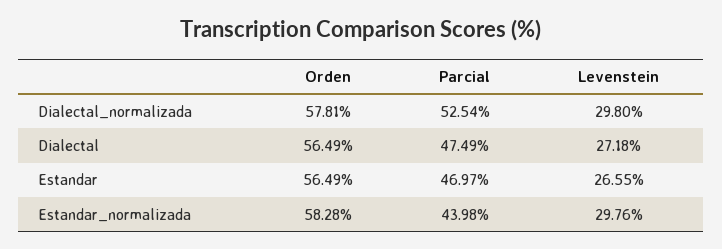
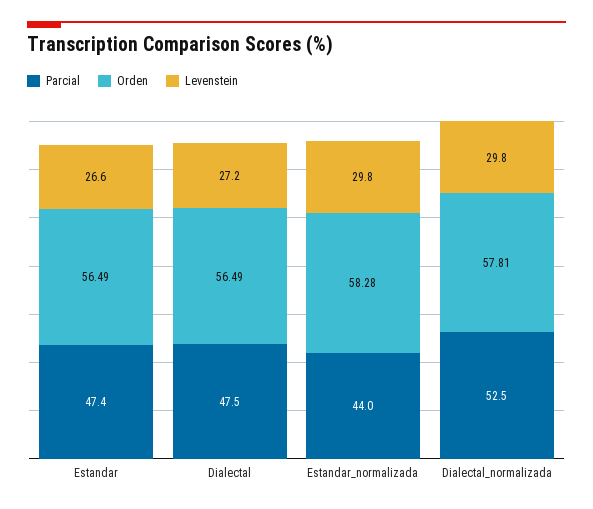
Parcial, Estandar: 46.97 -> 47.4

